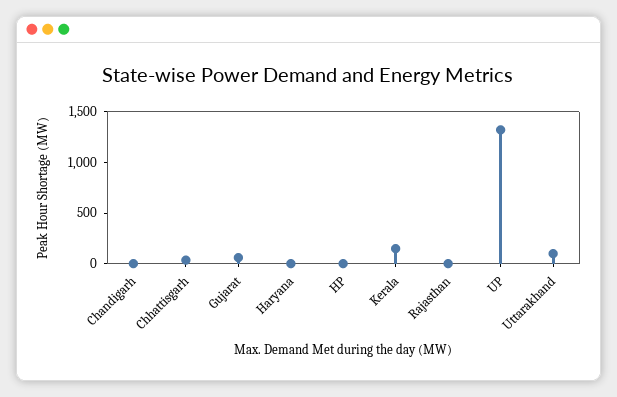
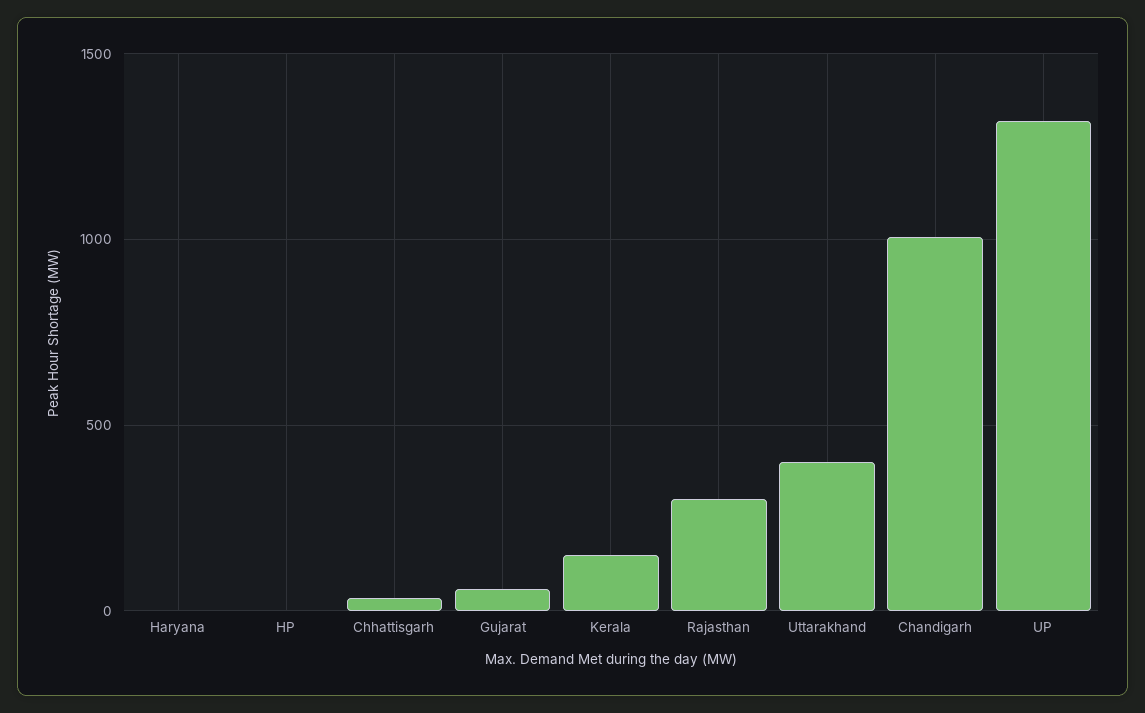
Chandigarh: 0 -> 1000
Rajasthan: 0 -> 300
Uttarakhand: 100 -> 400

